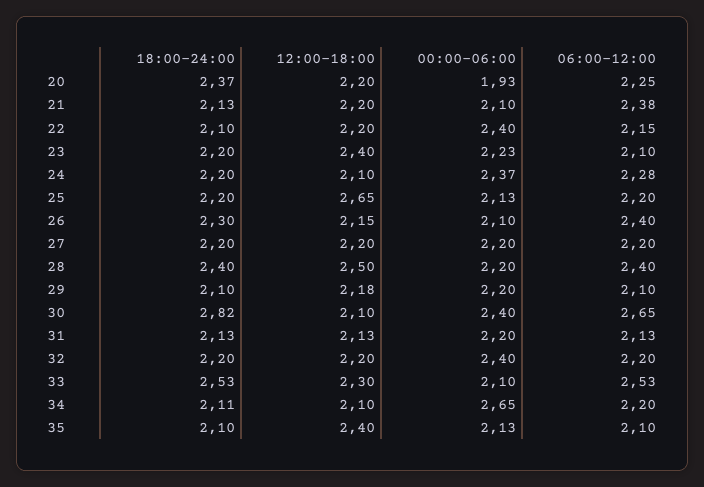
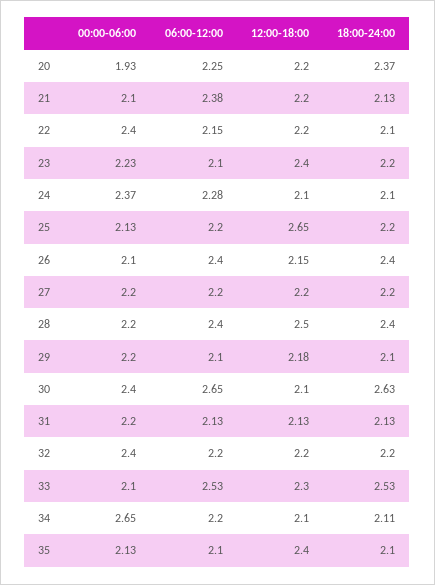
18:00-24:00, 24: 2.2 -> 2.1
18:00-24:00, 26: 2.3 -> 2.4
18:00-24:00, 30: 2.82 -> 2.63

